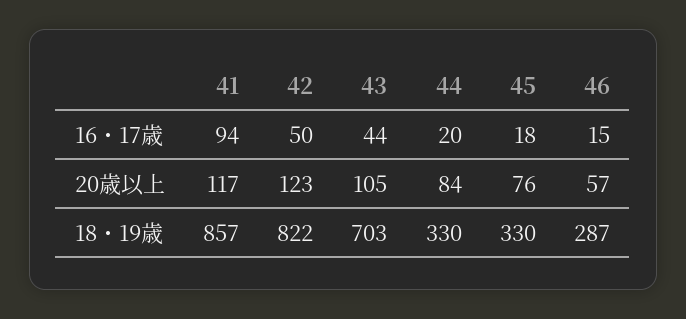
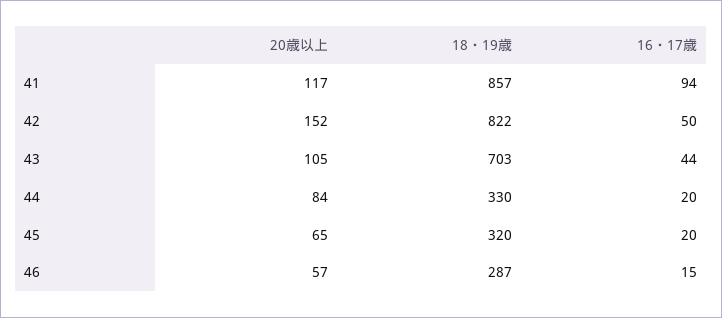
45, 16・17歳: 18 -> 20
42, 20歳以上: 123 -> 152
45, 20歳以上: 76 -> 65
45, 18・19歳: 330 -> 320

